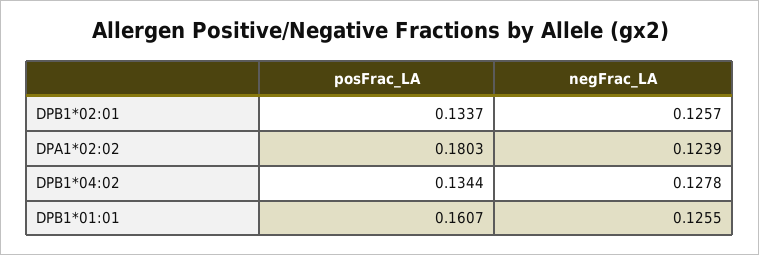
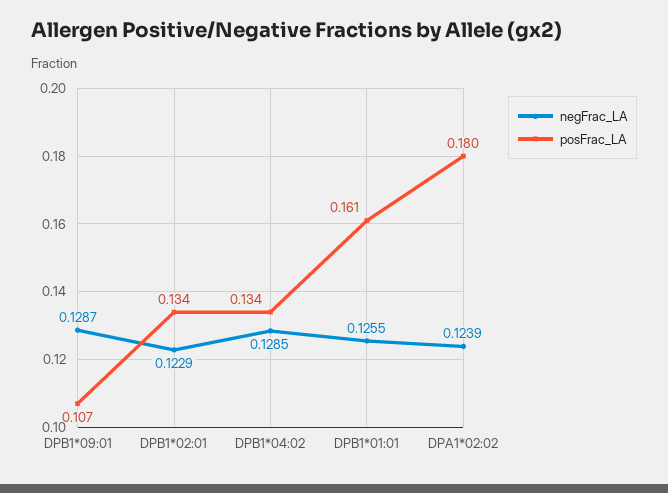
negFrac_LA, DPB1*02:01: 0.1257 -> 0.1229
negFrac_LA, DPB1*04:02: 0.1278 -> 0.1285
negFrac_LA, DPB1*09:01: none -> 0.1287
posFrac_LA, DPB1*09:01: none -> 0.107

